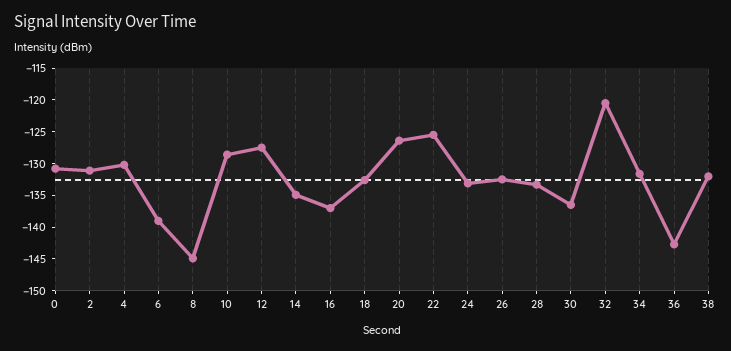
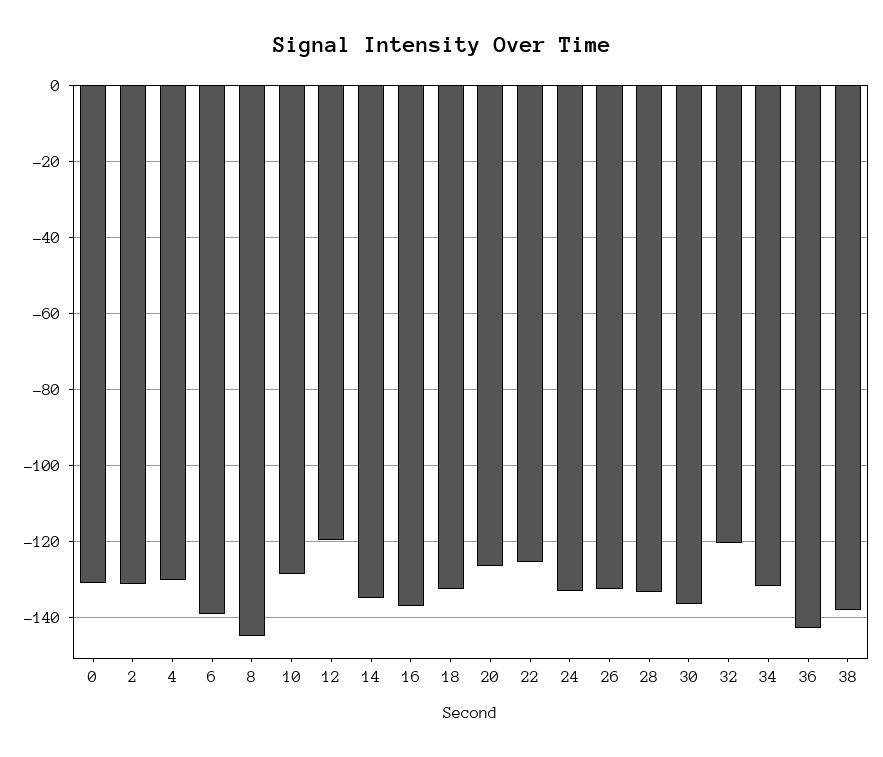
12: -127.5 -> -120
38: -132.5 -> -138

